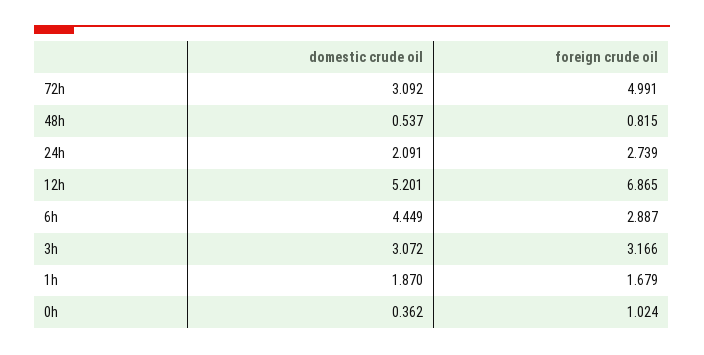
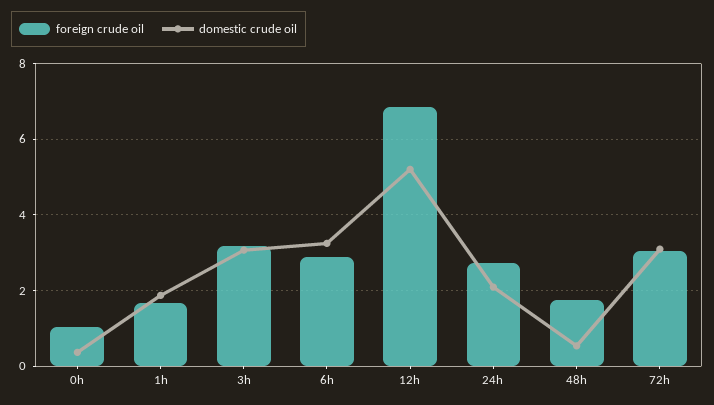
foreign crude oil, 72h: 4.991 -> 3
foreign crude oil, 48h: 0.815 -> 1.8
domestic crude oil, 6h: 4.449 -> 3.2

